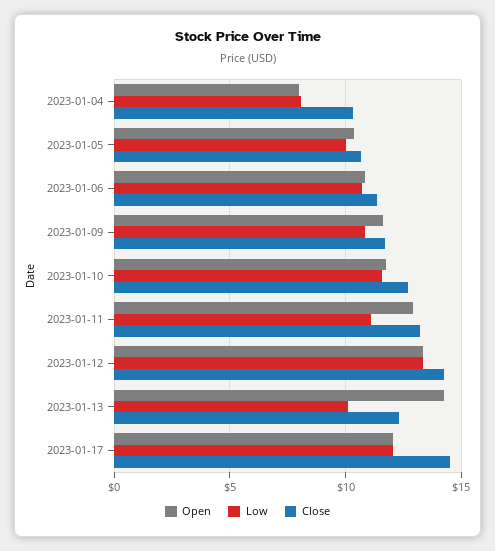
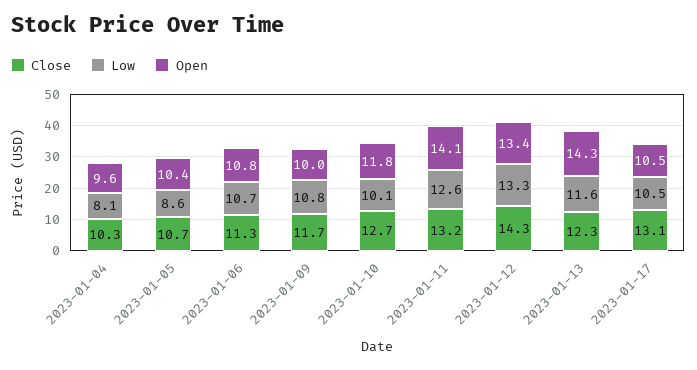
Open, 2023-01-04: 8 -> 9.6
Low, 2023-01-05: 10 -> 8.6
Open, 2023-01-09: 11.5 -> 10
Low, 2023-01-10: 11.5 -> 10.1
Open, 2023-01-11: 13 -> 14.1
Low, 2023-01-11: 11 -> 12.6
Low, 2023-01-13: 10 -> 11.6
Open, 2023-01-17: 12 -> 10.5
Low, 2023-01-17: 12 -> 10.5
Close, 2023-01-17: 14.5 -> 13.1

